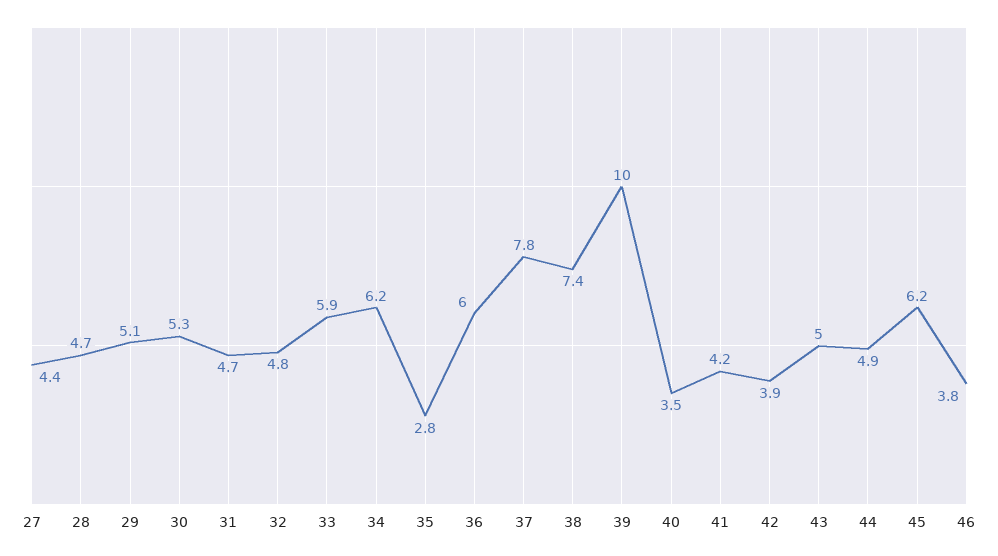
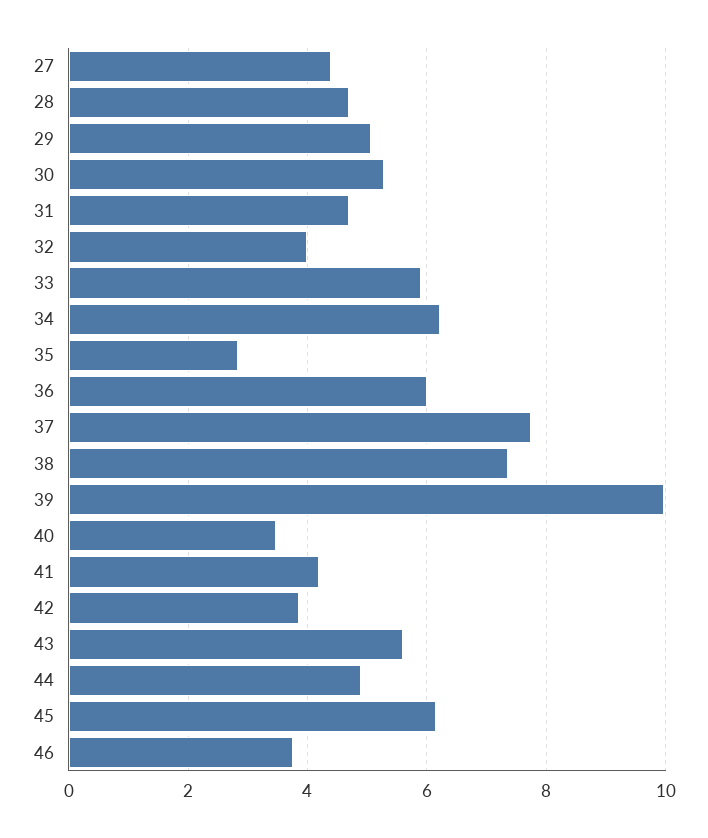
32: 4.8 -> 4
43: 5 -> 5.6

